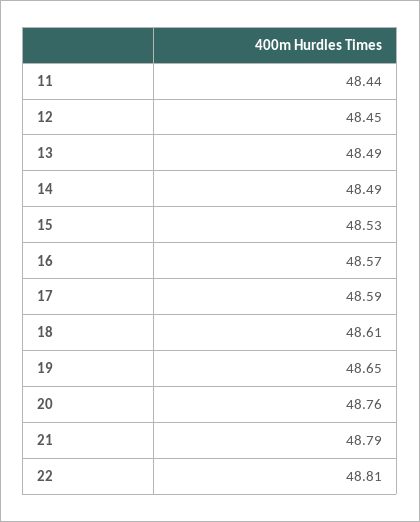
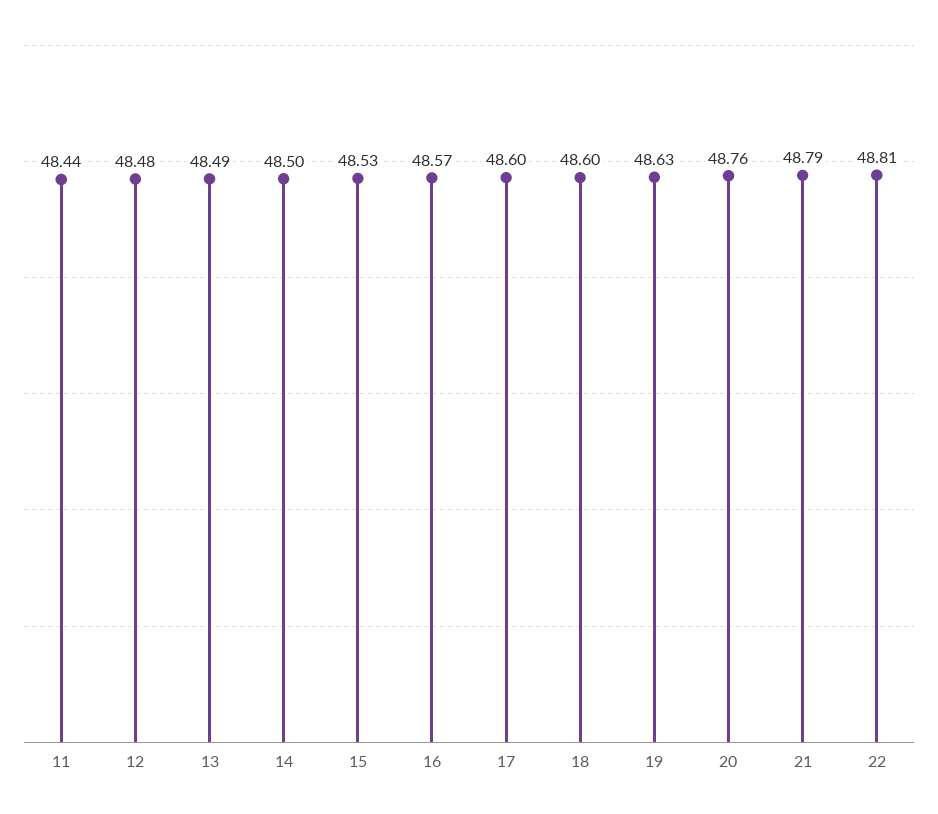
12: 48.45 -> 48.48
14: 48.49 -> 48.5
17: 48.59 -> 48.6
18: 48.61 -> 48.6
19: 48.65 -> 48.63

